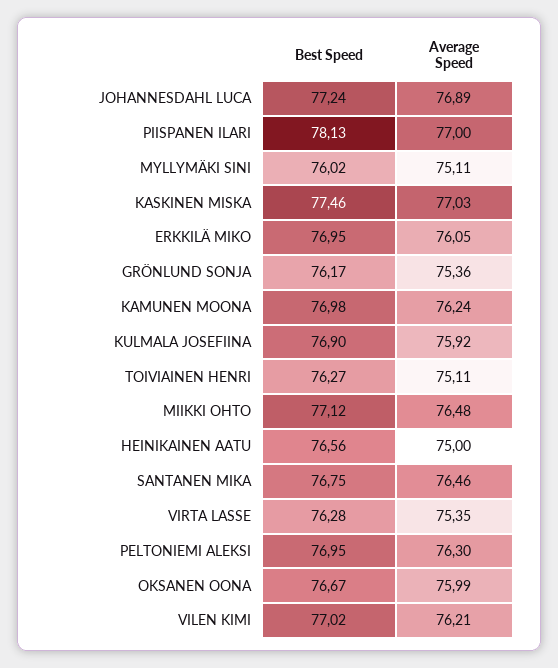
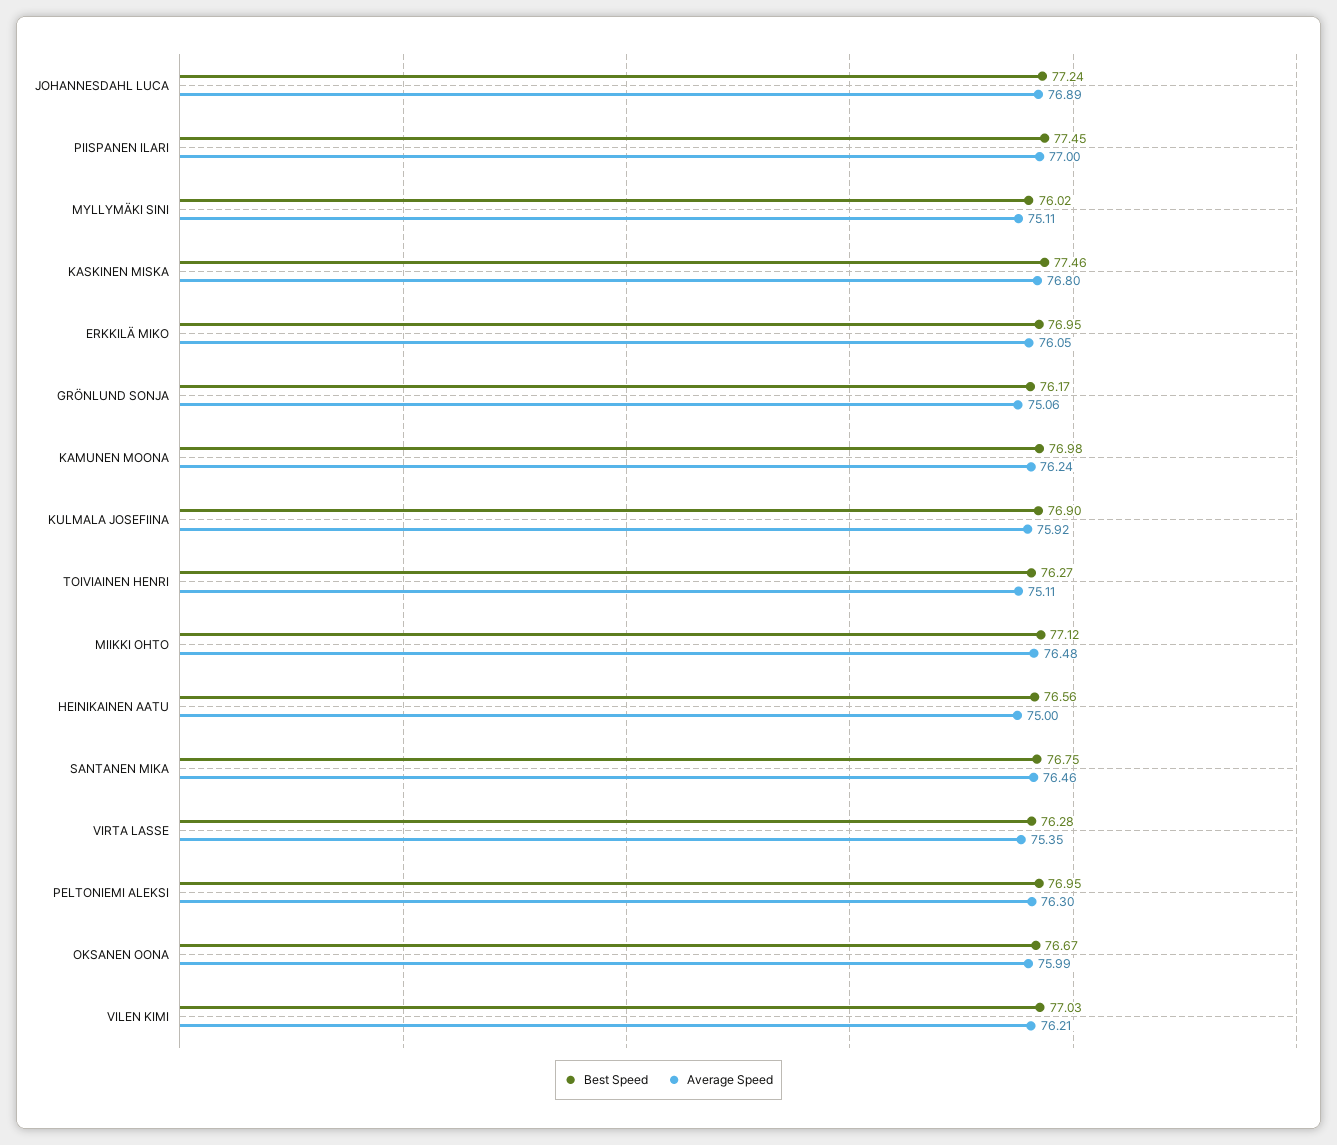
Best Speed, PIISPANEN ILARI: 78.13 -> 77.45
Average Speed, KASKINEN MISKA: 77.03 -> 76.8
Average Speed, GRÖNLUND SONJA: 75.36 -> 75.06
Best Speed, VILEN KIMI: 77.02 -> 77.03

